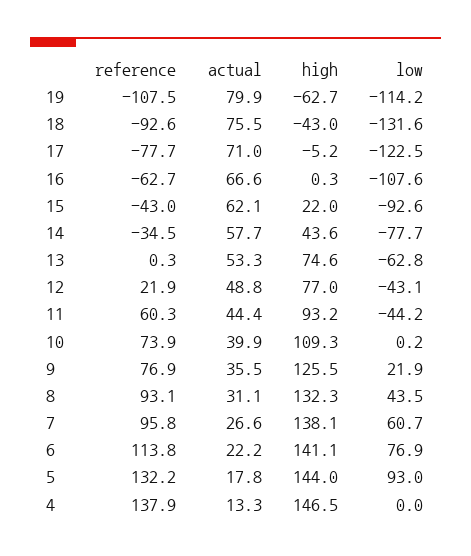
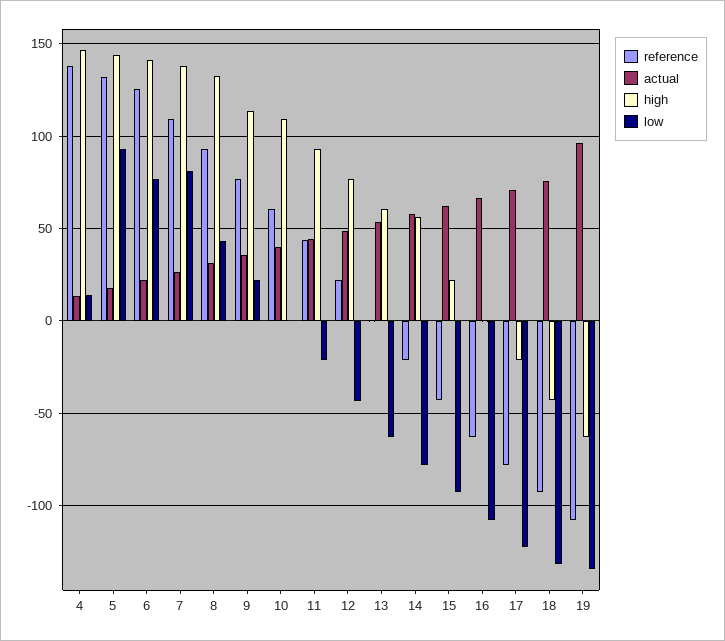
actual, 19: 79.9 -> 95
low, 19: -114.2 -> -135
high, 17: -5.2 -> -20
reference, 14: -34.5 -> -20
high, 14: 43.6 -> 55
high, 13: 74.6 -> 60
reference, 11: 60.3 -> 45
low, 11: -44.2 -> -20
reference, 10: 73.9 -> 60
high, 9: 125.5 -> 115
reference, 7: 95.8 -> 110
low, 7: 60.7 -> 80
reference, 6: 113.8 -> 125
low, 4: 0 -> 15

